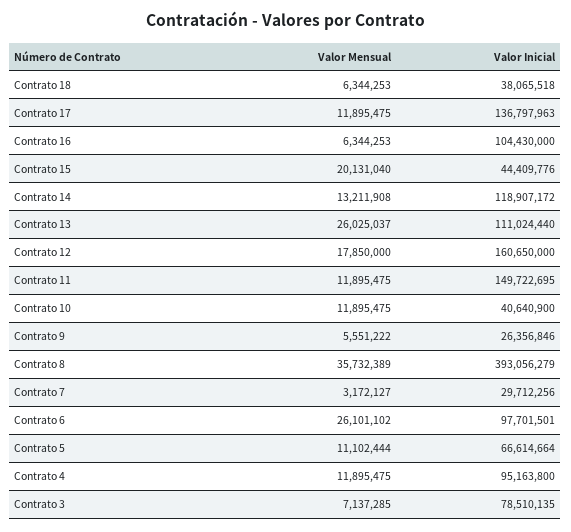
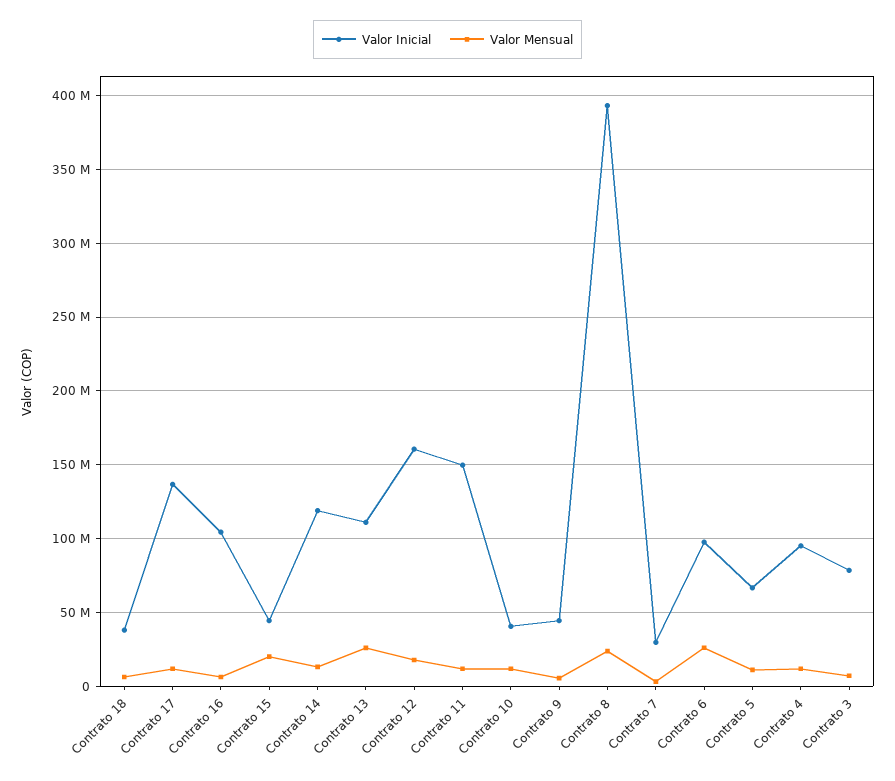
Valor Inicial, Contrato 9: 26356846 -> 45000000
Valor Mensual, Contrato 8: 35732389 -> 25000000

